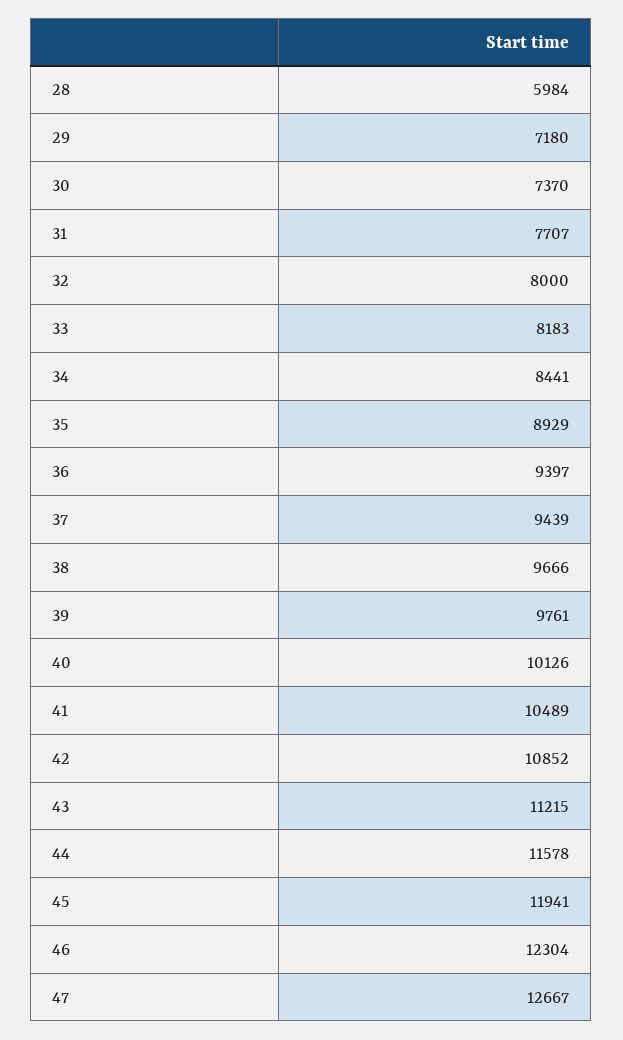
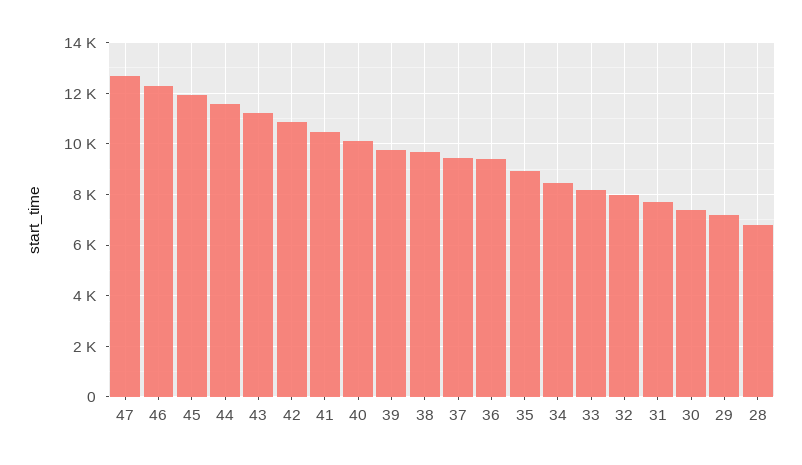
28: 5984 -> 6750

